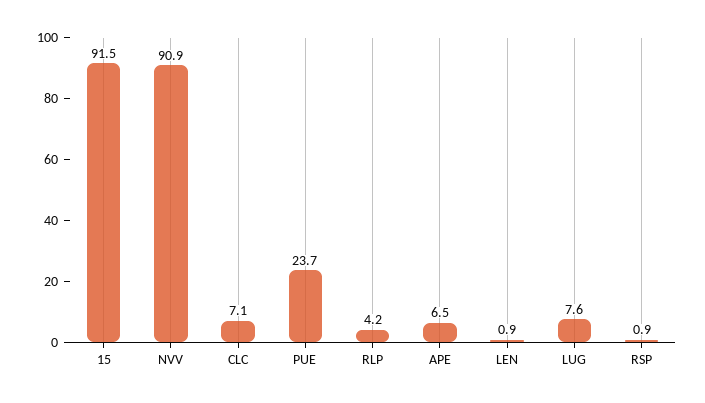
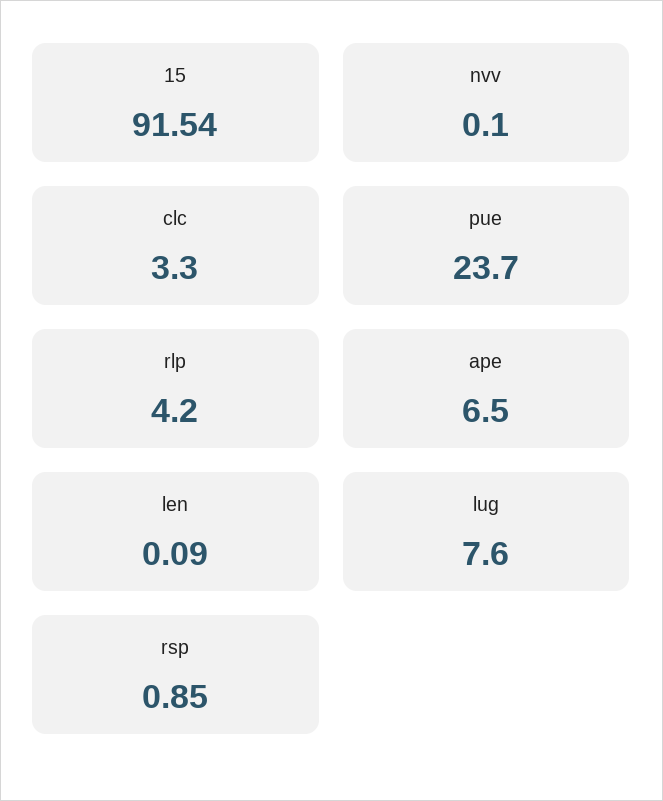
NVV: 90.9 -> 0.1
CLC: 7.1 -> 3.3
LEN: 0.9 -> 0.09

